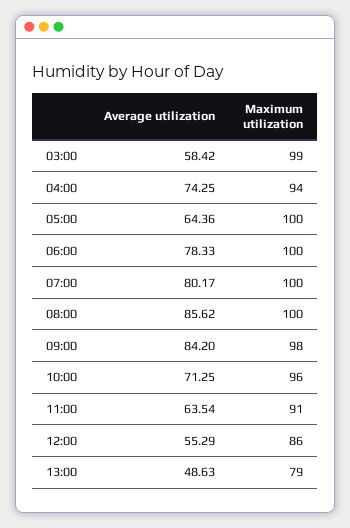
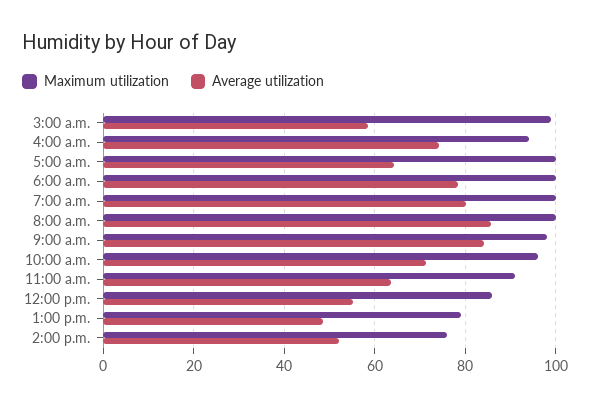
Maximum utilization, 2:00 p.m.: none -> 76
Average utilization, 2:00 p.m.: none -> 52

